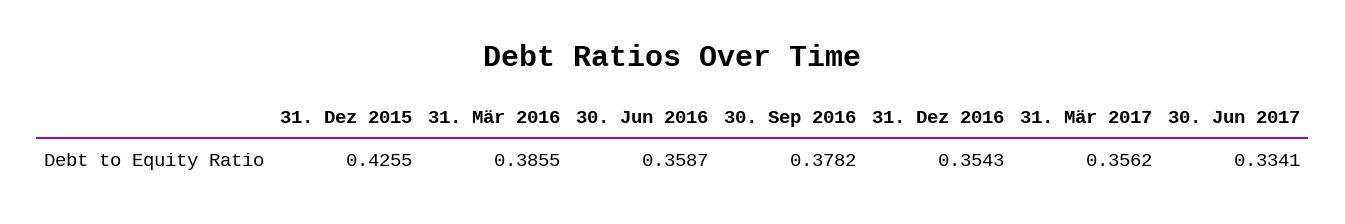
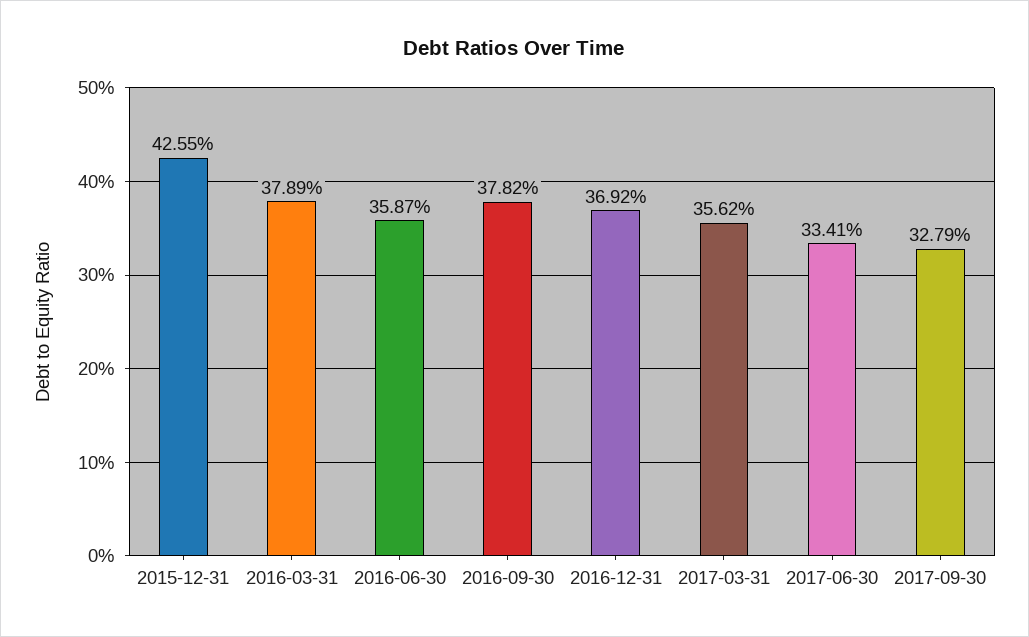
31. Mär 2016: 0.3855 -> 0.3789
31. Dez 2016: 0.3543 -> 0.3692
2017-09-30: none -> 0.3279

